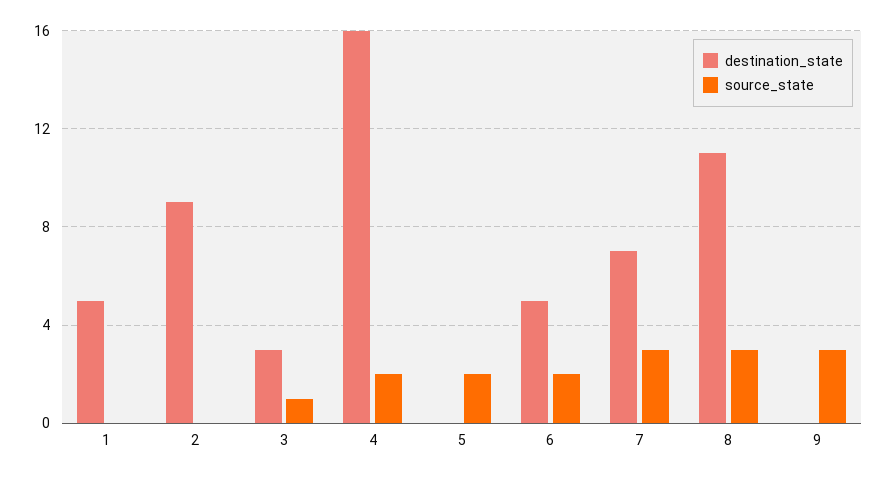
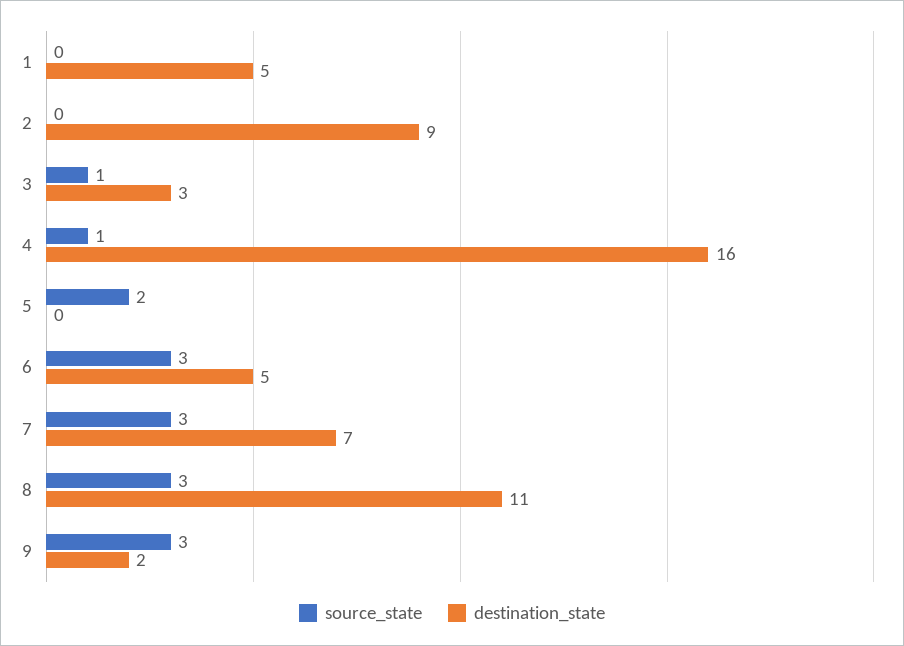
source_state, 4: 2 -> 1
source_state, 6: 2 -> 3
destination_state, 9: 0 -> 2

